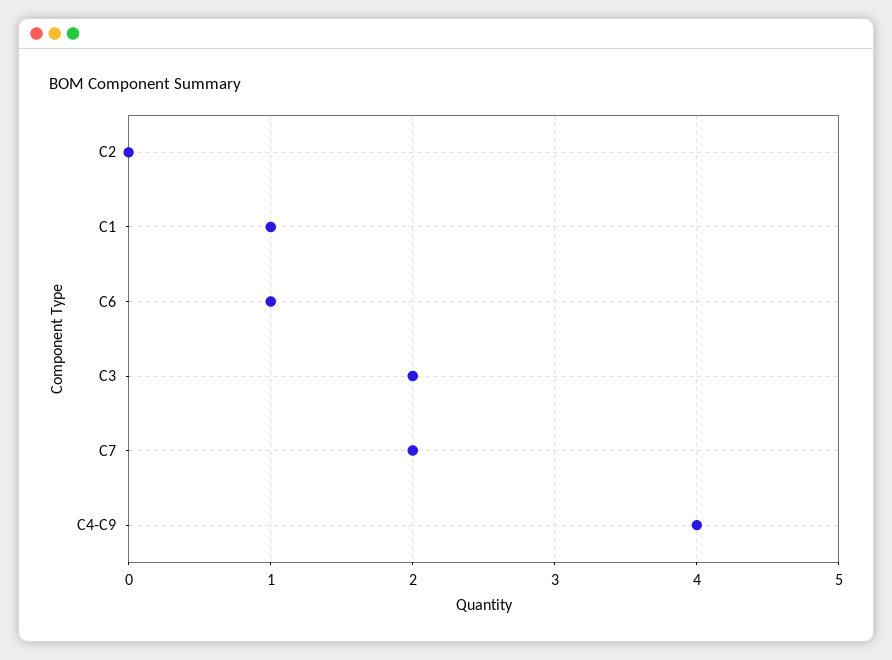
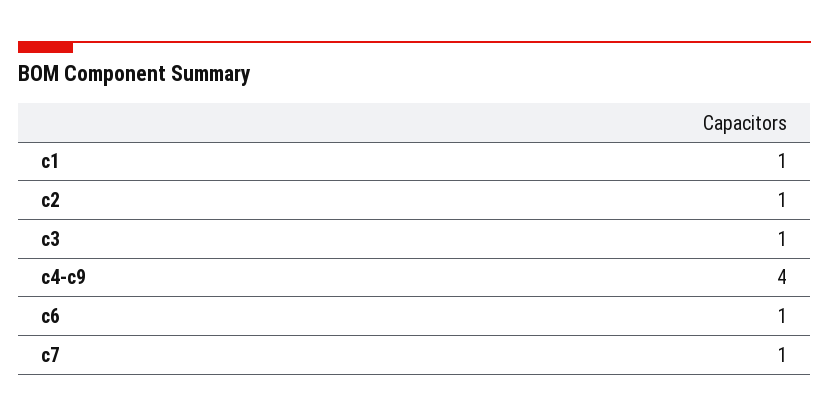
C2: 0 -> 1
C3: 2 -> 1
C7: 2 -> 1

